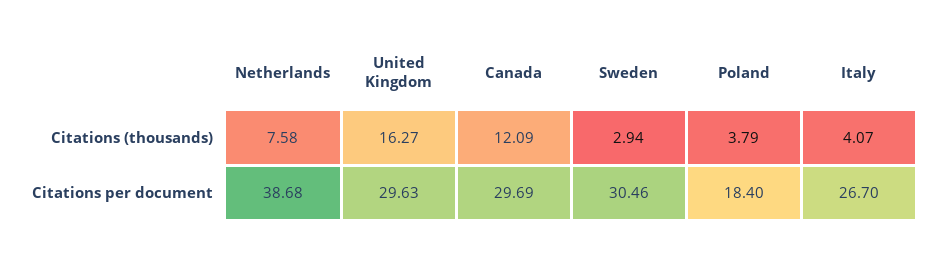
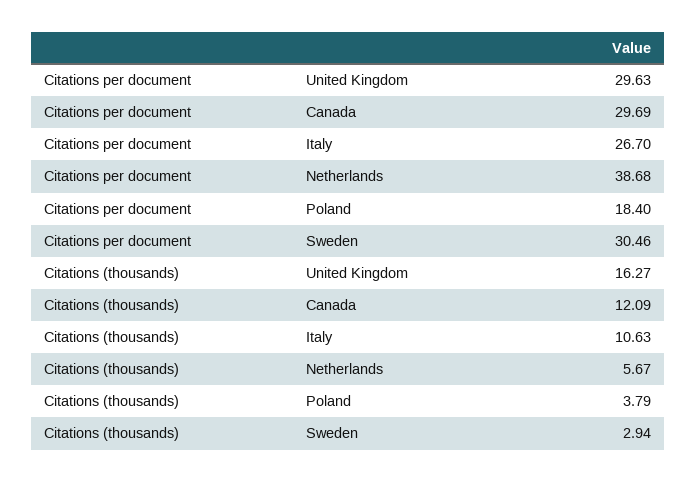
Netherlands, Citations (thousands): 7.58 -> 5.67
Italy, Citations (thousands): 4.07 -> 10.63

